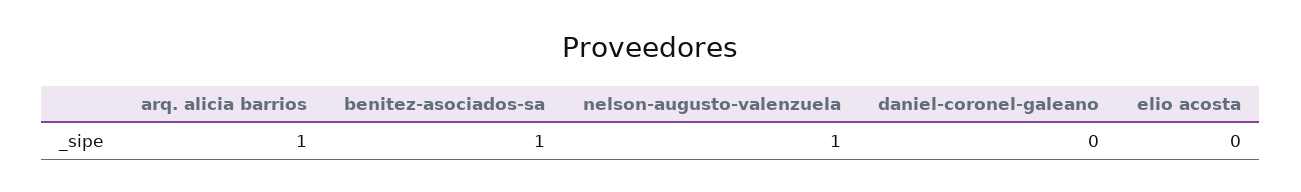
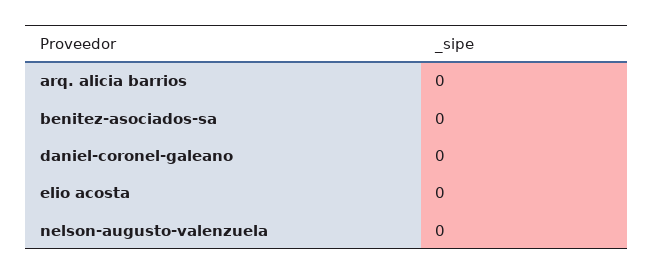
arq. alicia barrios: 1 -> 0
benitez-asociados-sa: 1 -> 0
nelson-augusto-valenzuela: 1 -> 0

